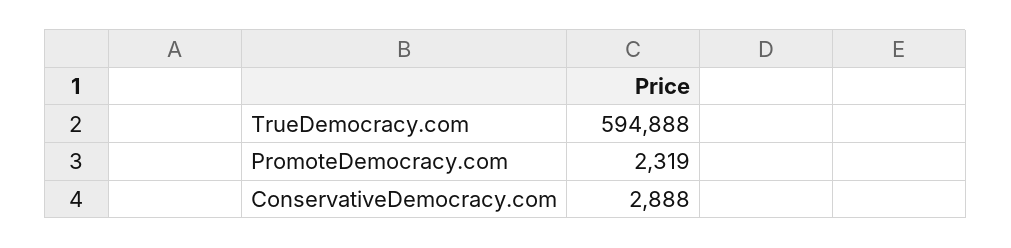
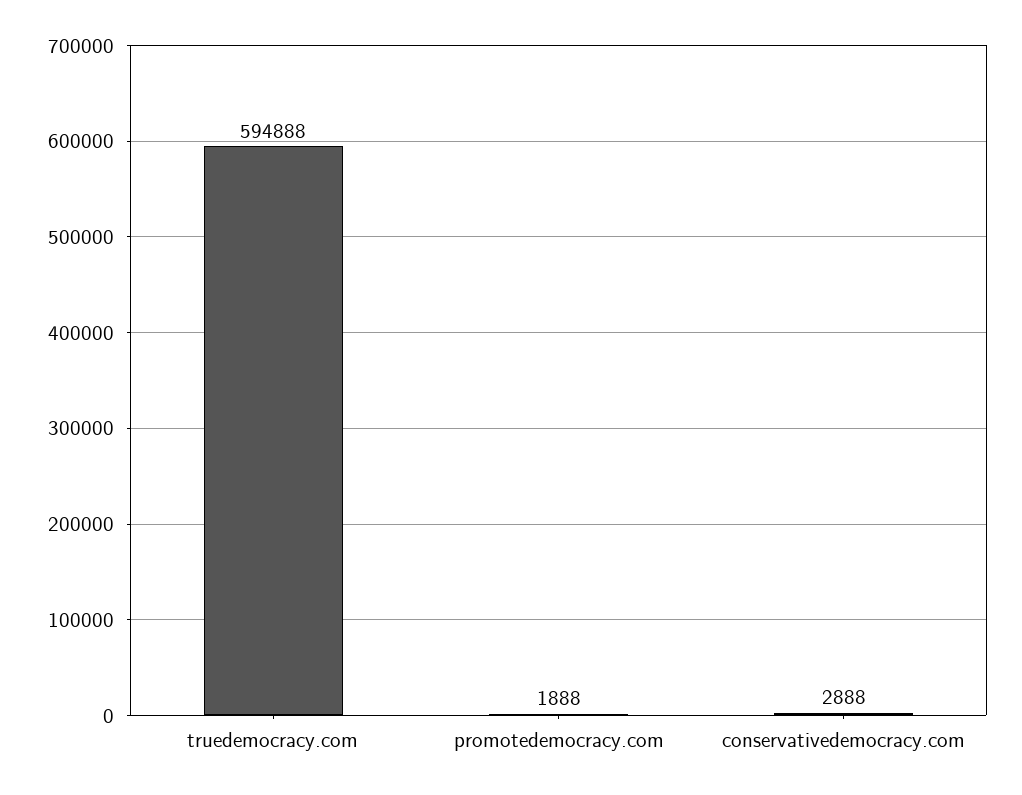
PromoteDemocracy.com: 2319 -> 1888

